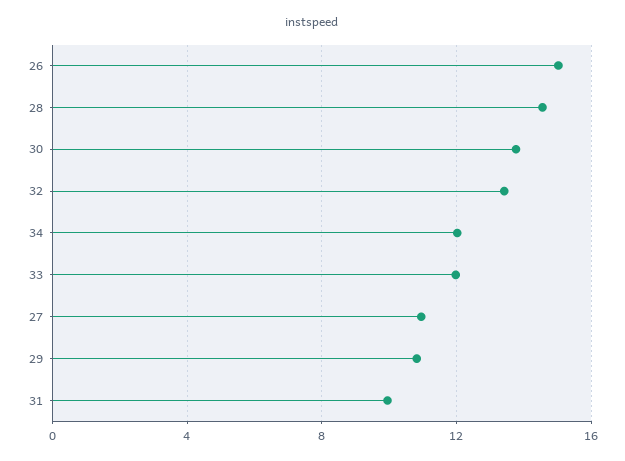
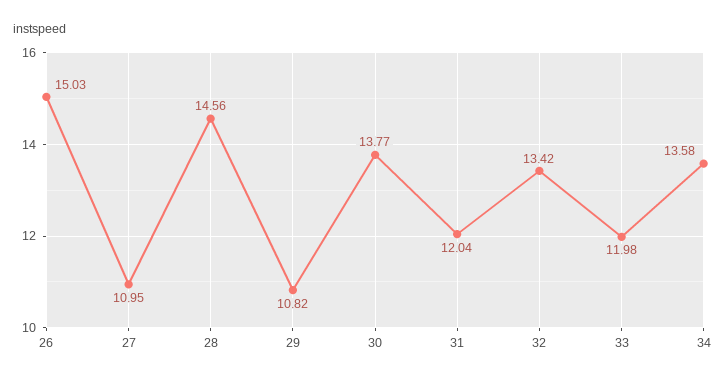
34: 12 -> 13.58
31: 10 -> 12.04

